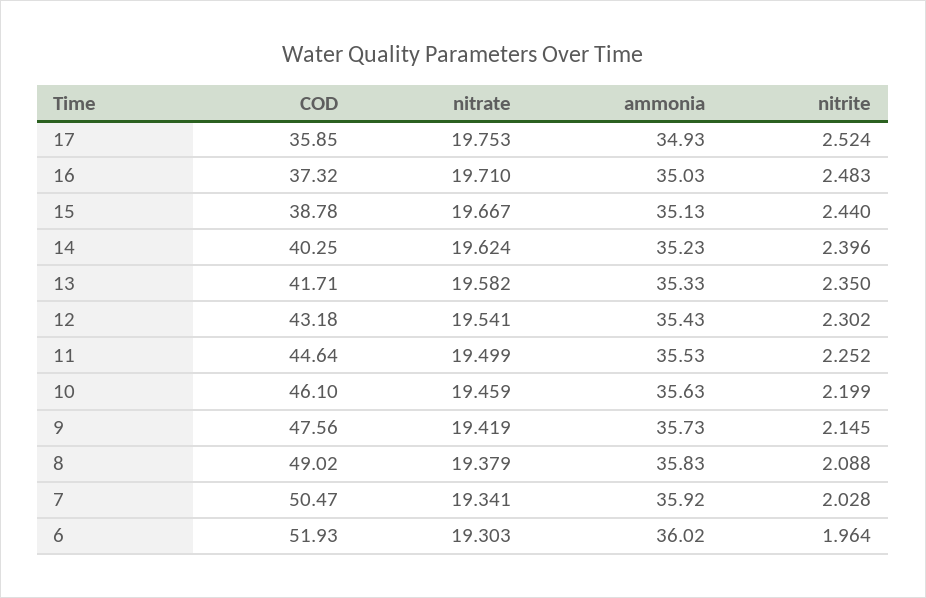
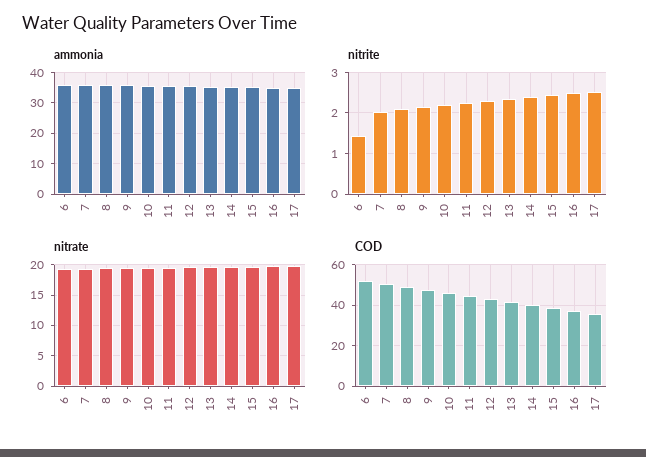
nitrite, 6: 1.964 -> 1.4

